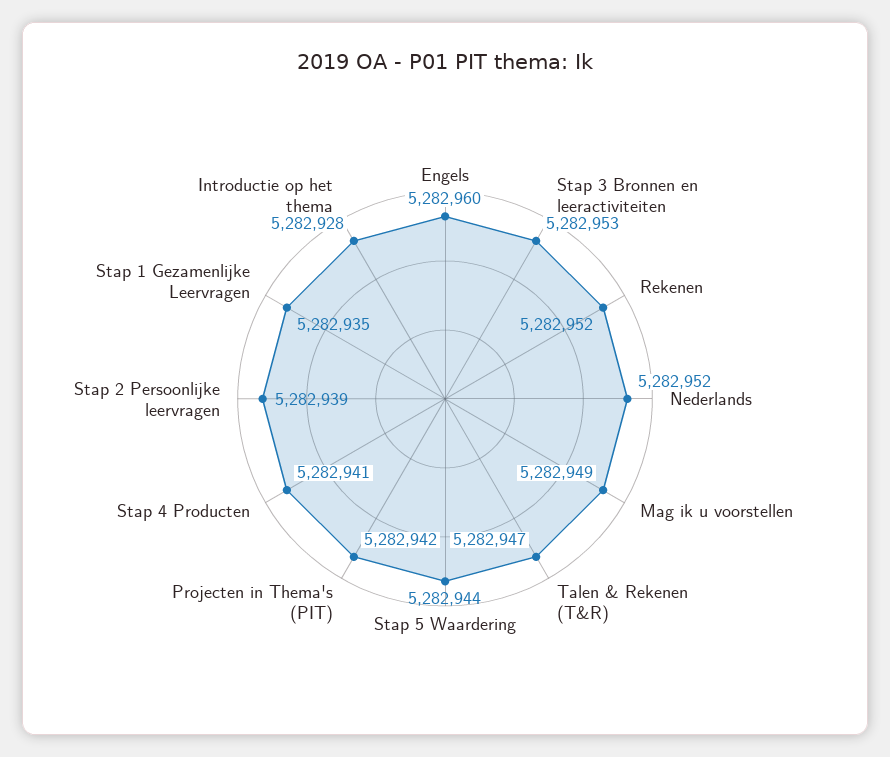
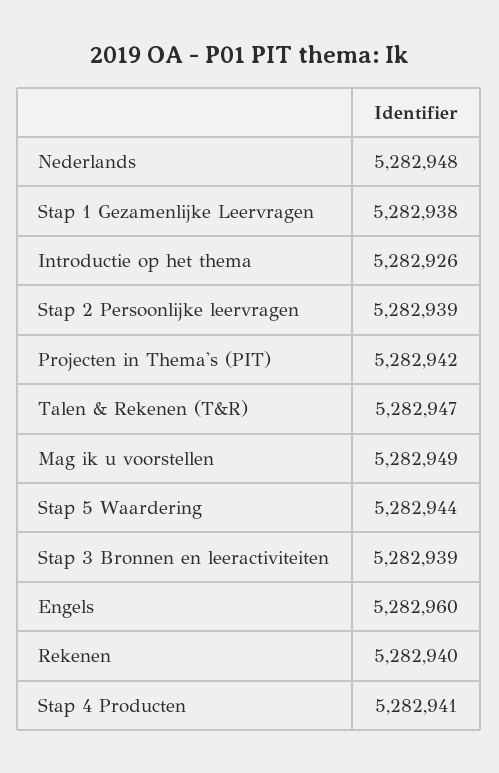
Stap 3 Bronnen en leeractiviteiten: 5282953 -> 5282939
Rekenen: 5282952 -> 5282940
Nederlands: 5282952 -> 5282948
Stap 1 Gezamenlijke Leervragen: 5282935 -> 5282938
Introductie op het thema: 5282928 -> 5282926

